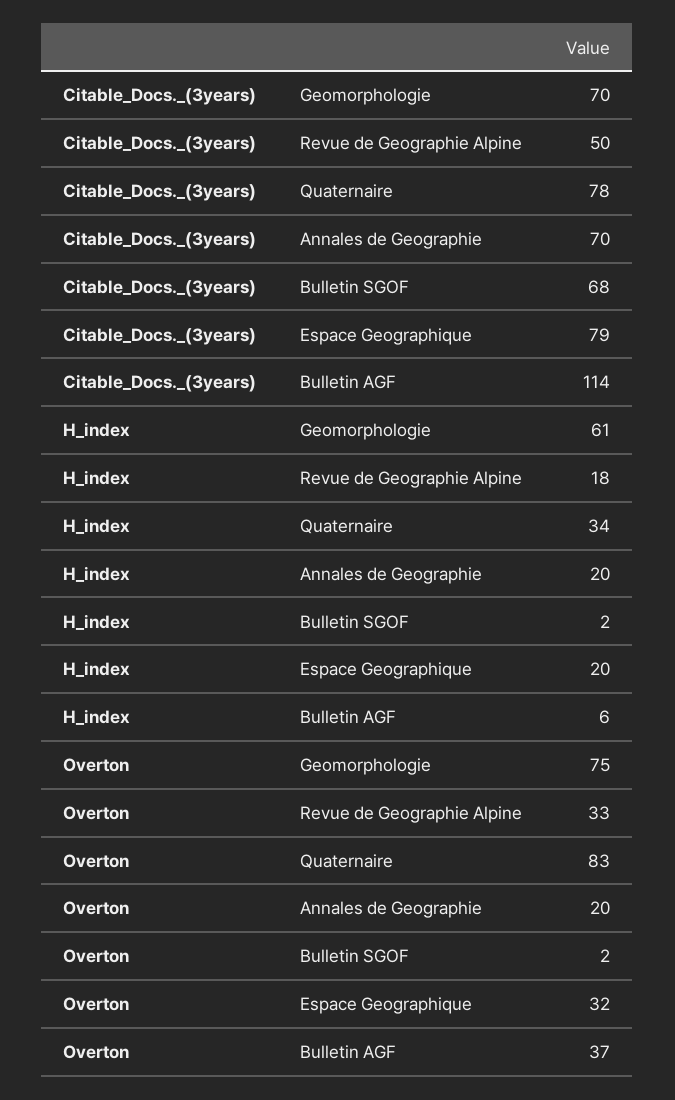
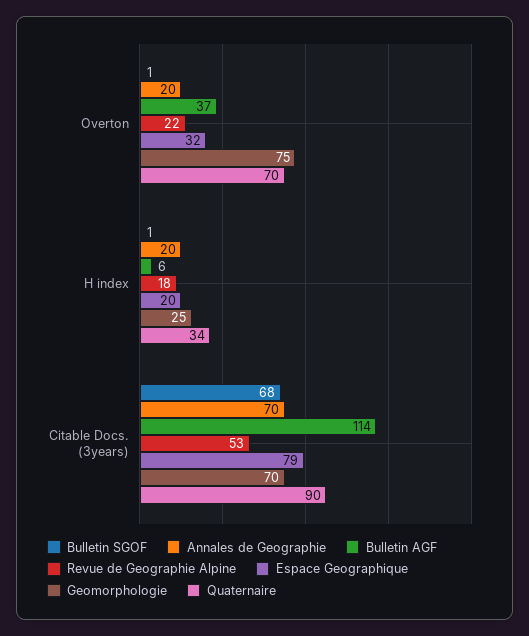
Revue de Geographie Alpine, Citable_Docs._(3years): 50 -> 53
Quaternaire, Citable_Docs._(3years): 78 -> 90
Geomorphologie, H_index: 61 -> 25
Bulletin SGOF, H_index: 2 -> 1
Revue de Geographie Alpine, Overton: 33 -> 22
Quaternaire, Overton: 83 -> 70
Bulletin SGOF, Overton: 2 -> 1

